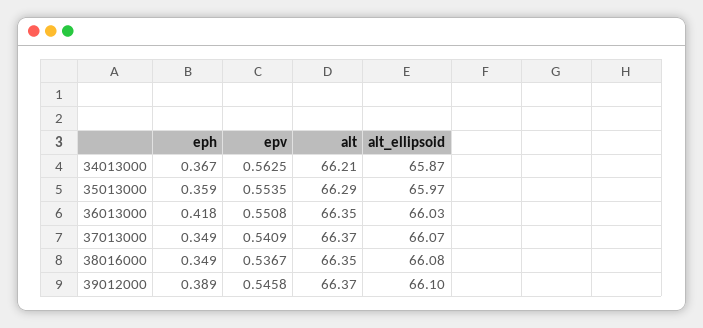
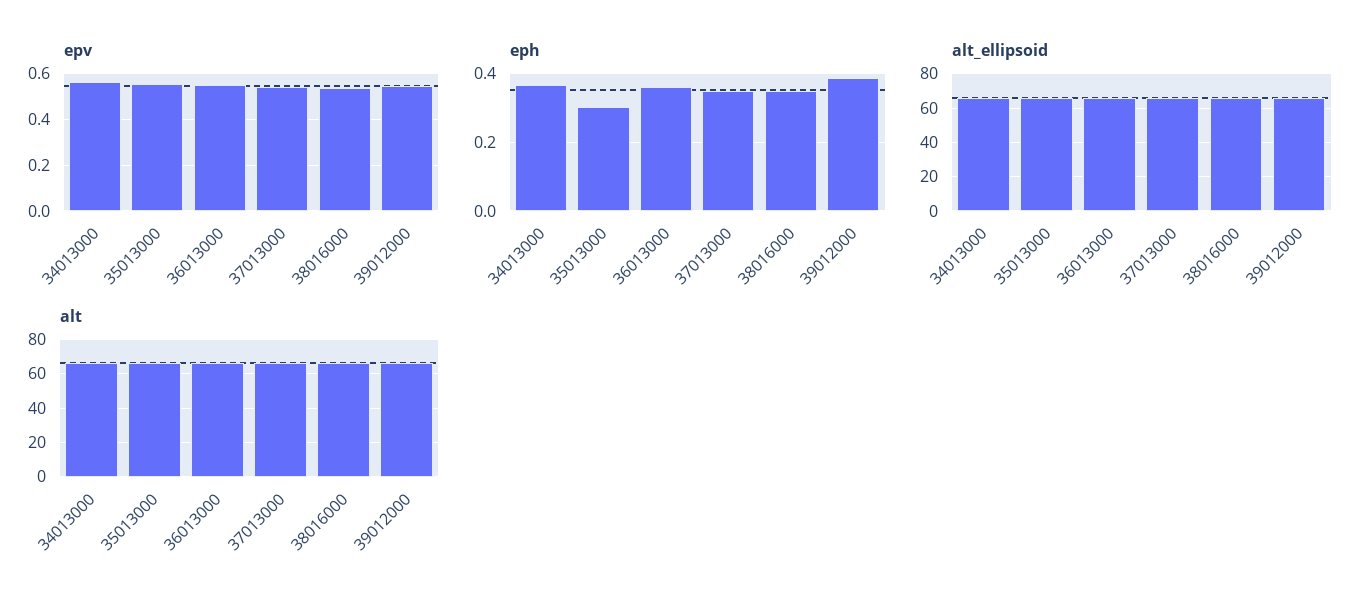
eph, 35013000: 0.359 -> 0.3
eph, 36013000: 0.418 -> 0.36

